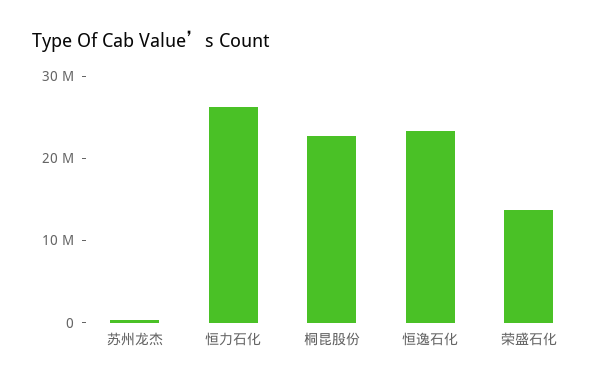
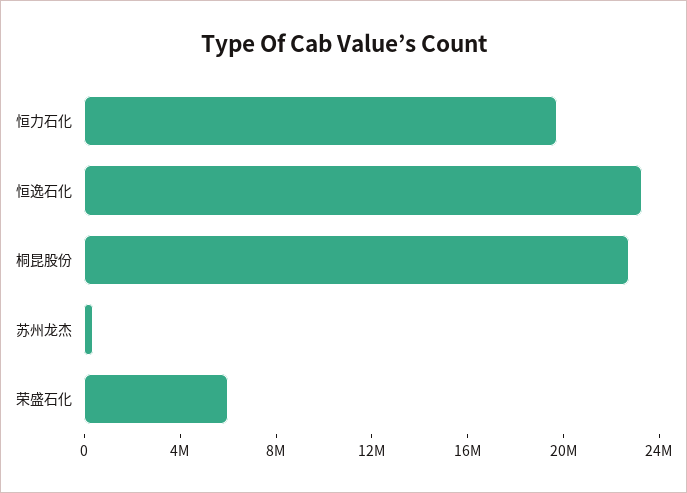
恒力石化: 26000000 -> 20000000
荣盛石化: 14000000 -> 6000000

